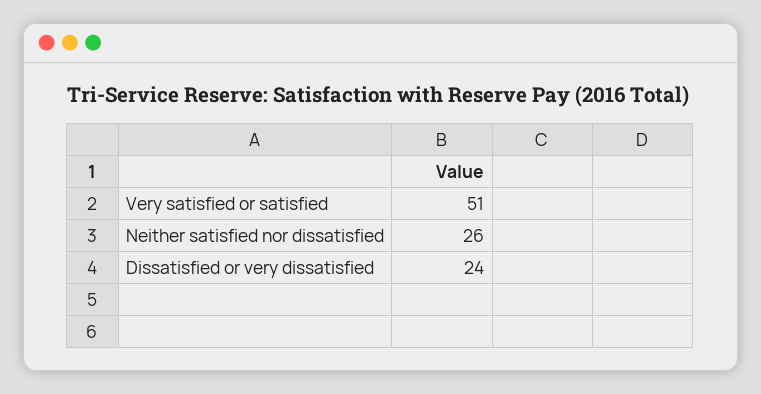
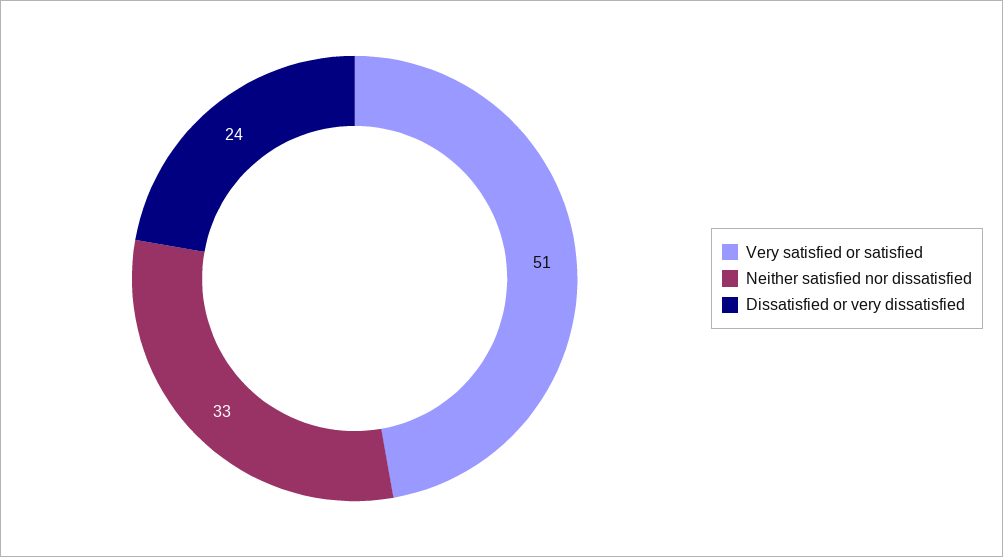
Neither satisfied nor dissatisfied: 26 -> 33

